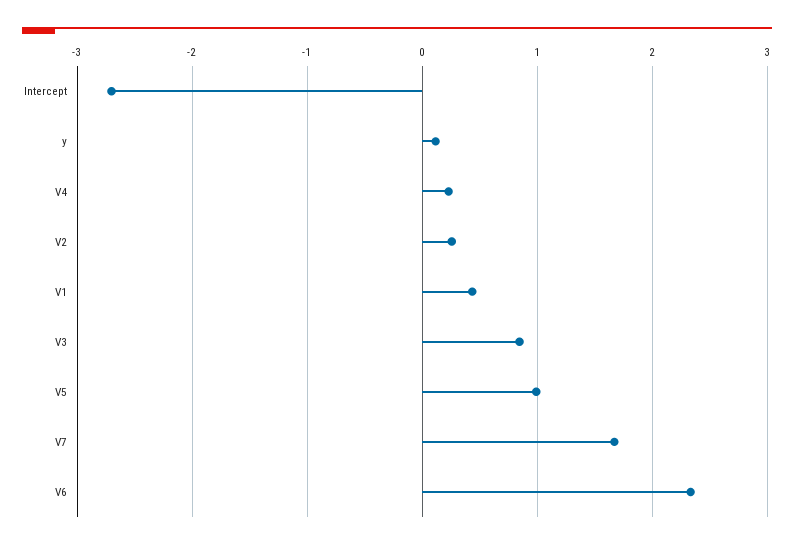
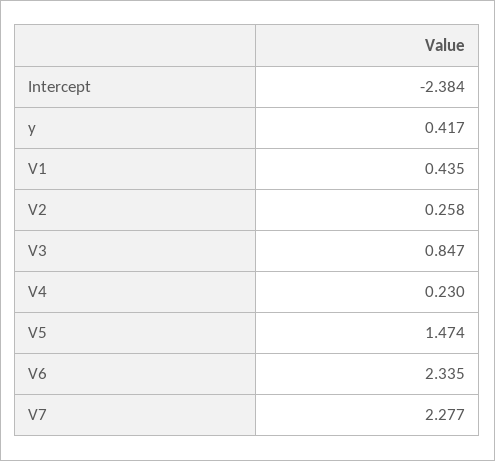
Intercept: -2.7 -> -2.384
y: 0.1 -> 0.417
V5: 1 -> 1.474
V7: 1.7 -> 2.277

